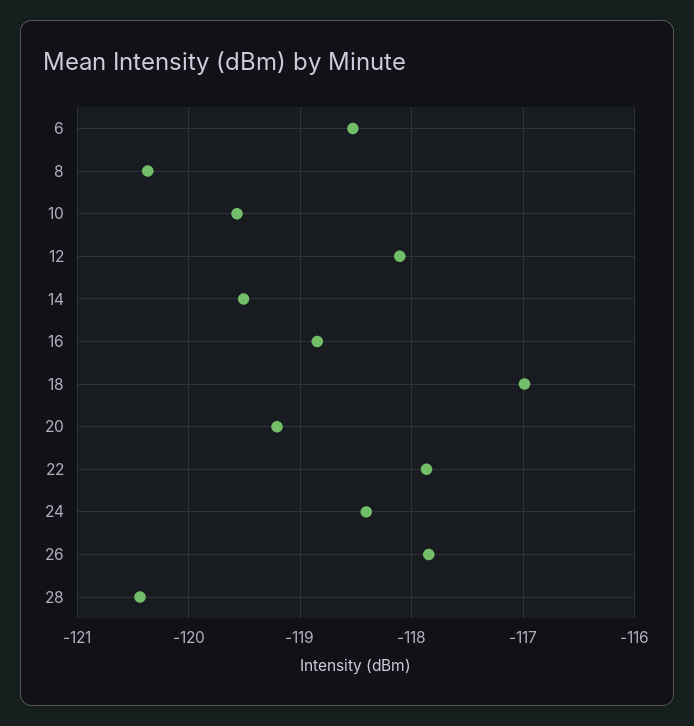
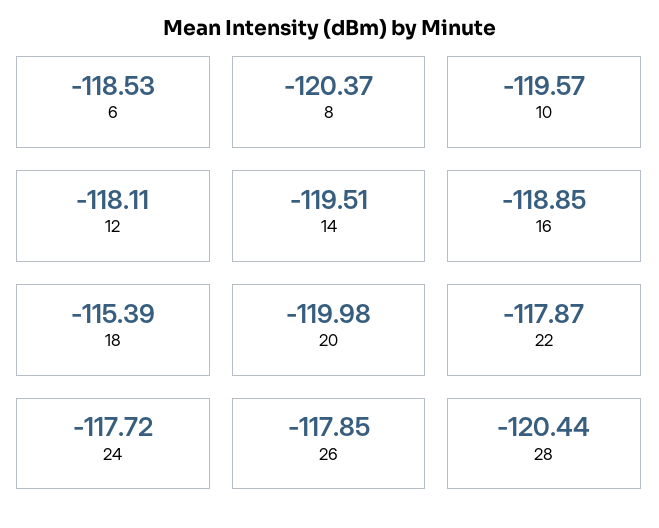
18: -117 -> -115.39
20: -119.2 -> -119.98
24: -118.4 -> -117.72

